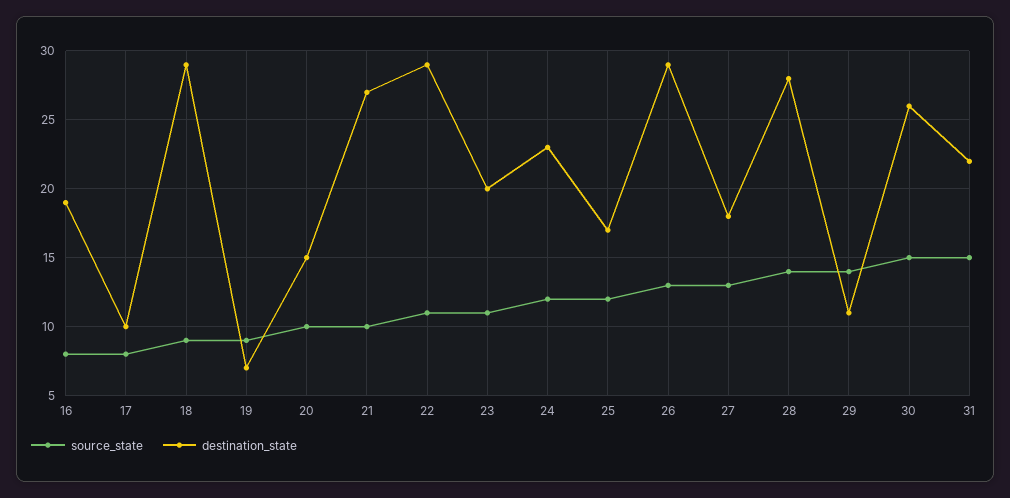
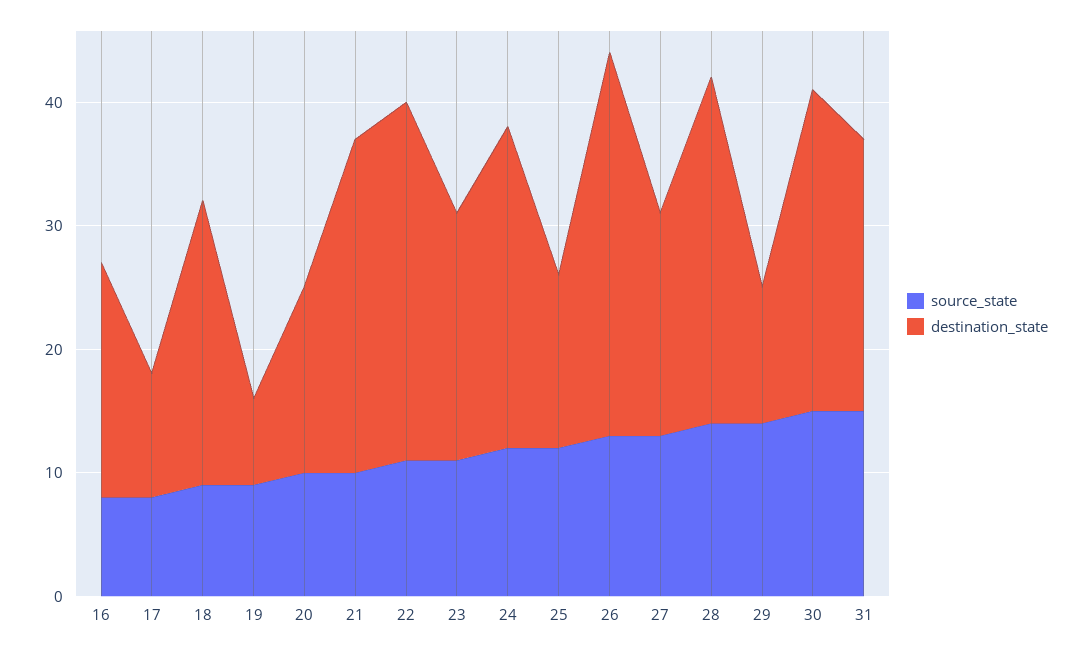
destination_state, 18: 29 -> 23
destination_state, 24: 23 -> 26
destination_state, 25: 17 -> 14
destination_state, 26: 29 -> 31

